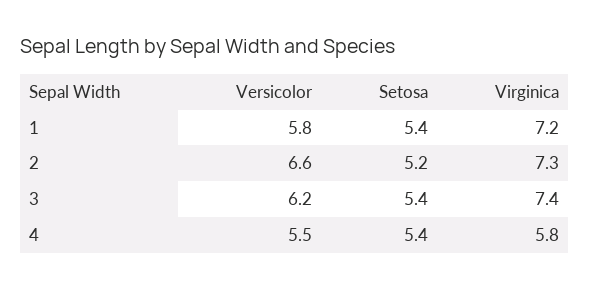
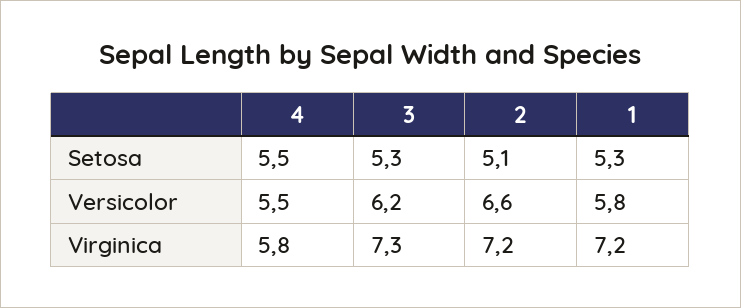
Setosa, 1: 5.4 -> 5.3
Setosa, 2: 5.2 -> 5.1
Virginica, 2: 7.3 -> 7.2
Setosa, 3: 5.4 -> 5.3
Virginica, 3: 7.4 -> 7.3
Setosa, 4: 5.4 -> 5.5

